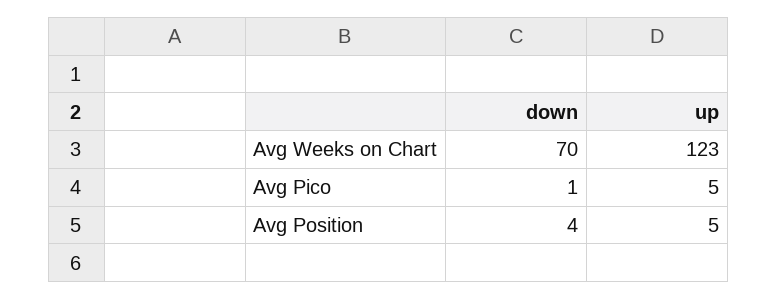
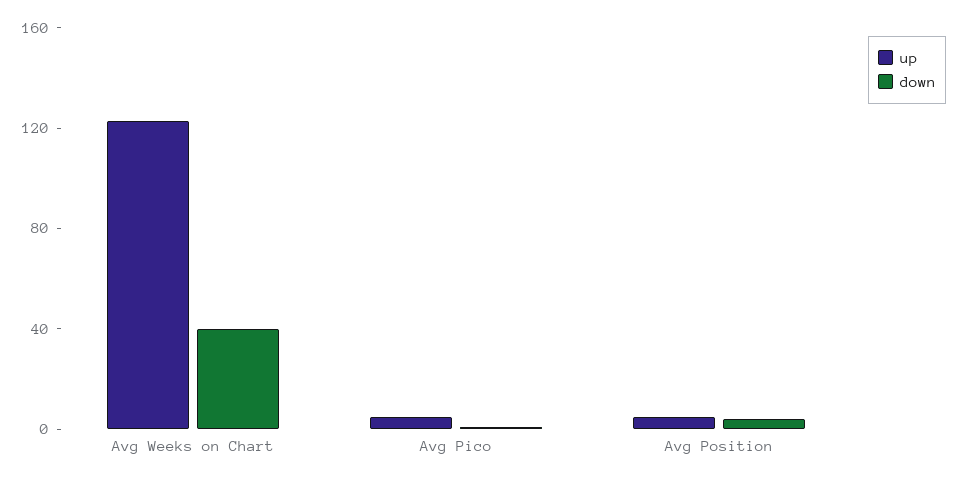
down, Avg Weeks on Chart: 70 -> 40

